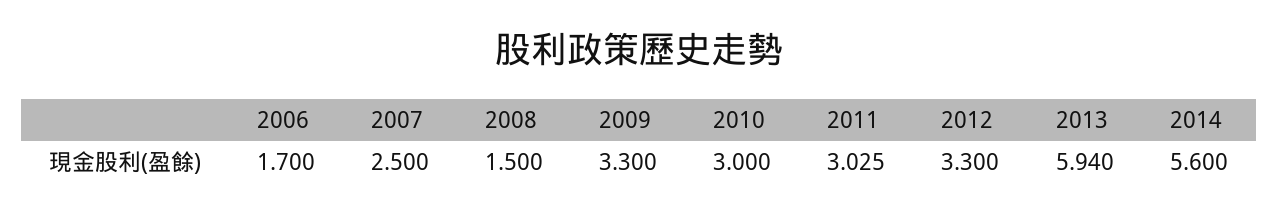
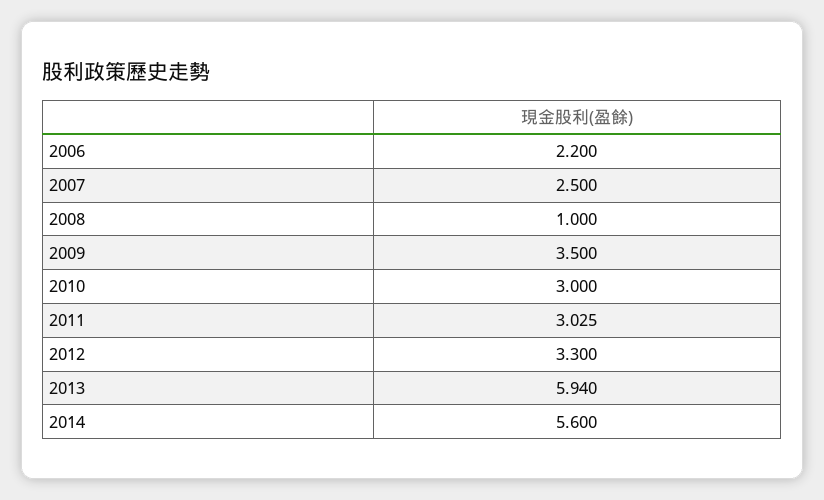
2006: 1.7 -> 2.2
2008: 1.5 -> 1
2009: 3.3 -> 3.5

